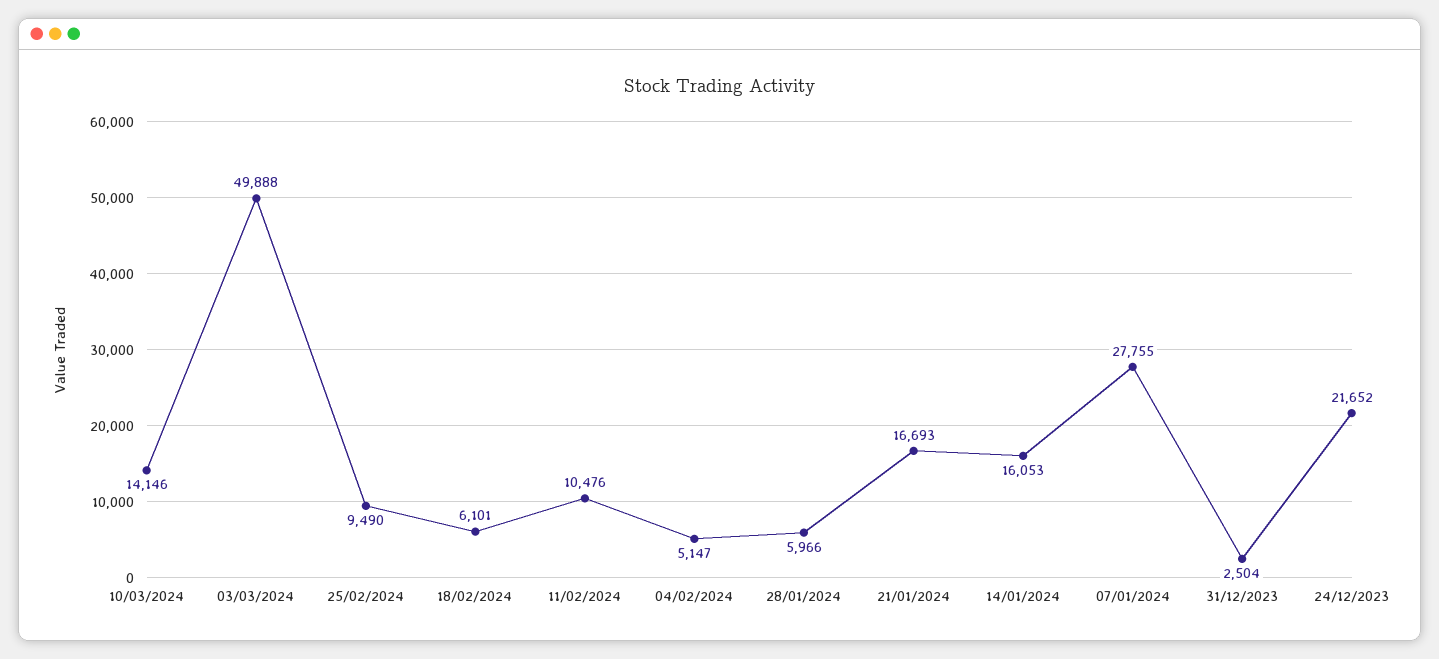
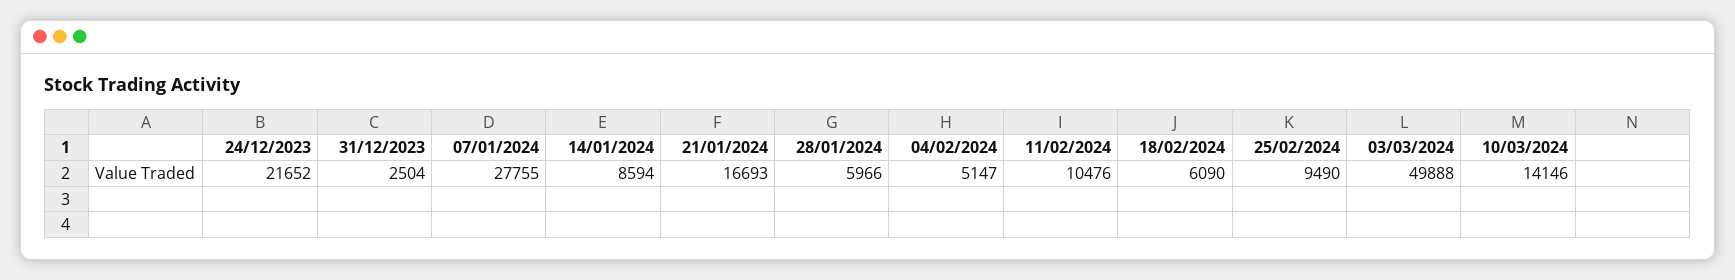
18/02/2024: 6101 -> 6090
14/01/2024: 16053 -> 8594

